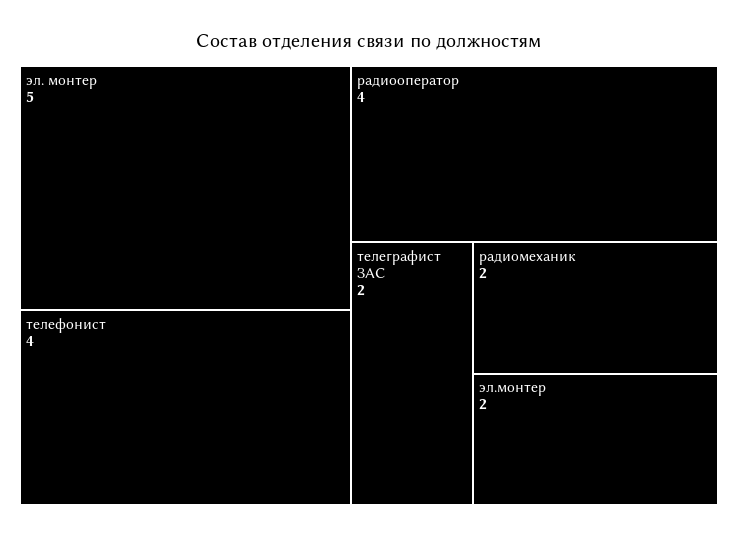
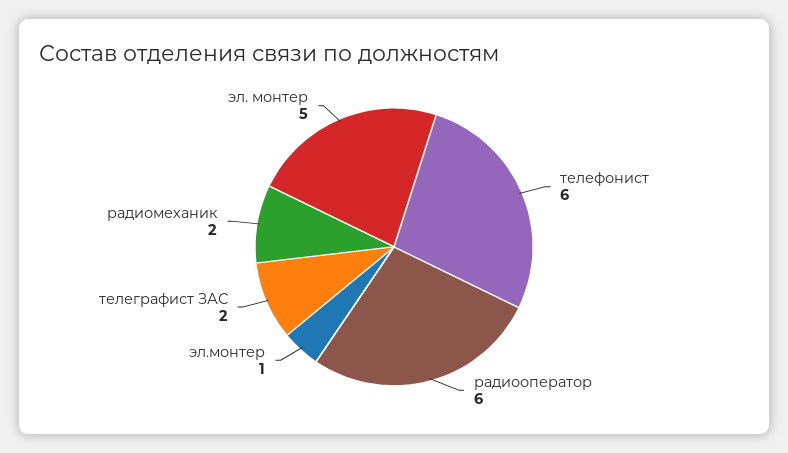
телефонист: 4 -> 6
радиооператор: 4 -> 6
эл.монтер: 2 -> 1

